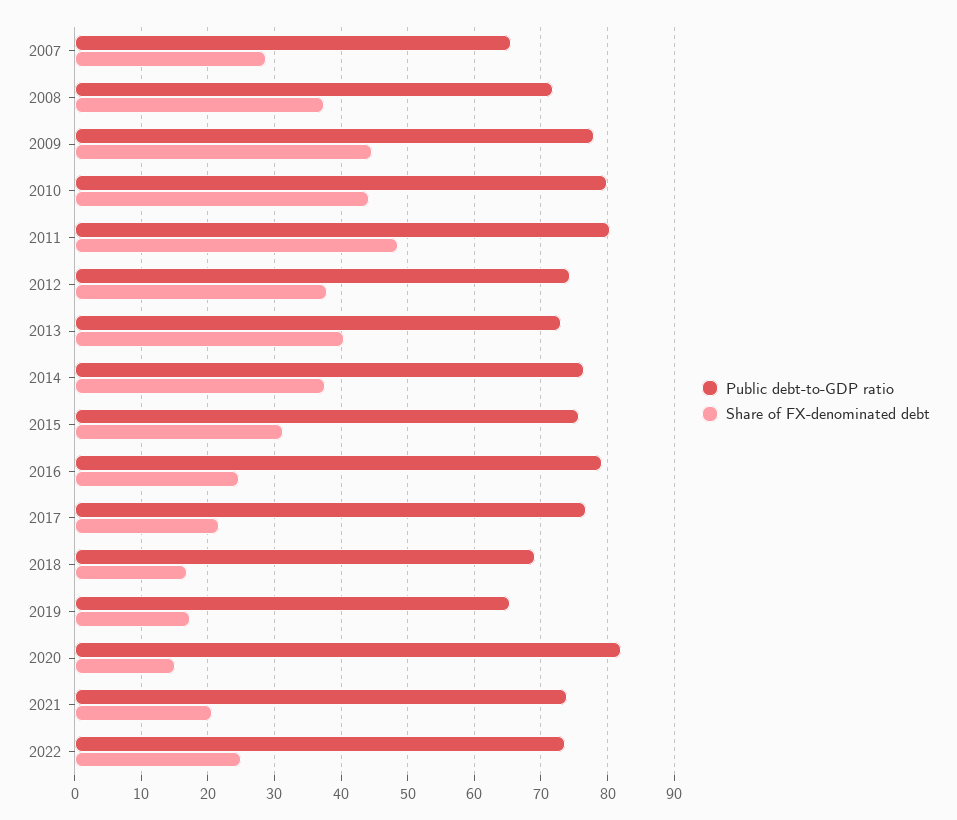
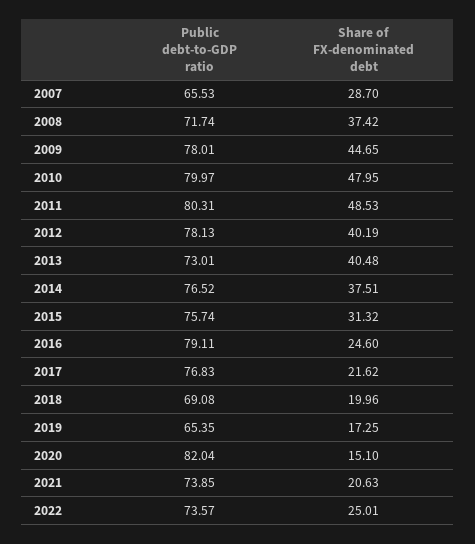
Share of FX-denominated debt, 2010: 44 -> 47.95
Public debt-to-GDP ratio, 2012: 74 -> 78.13
Share of FX-denominated debt, 2012: 38 -> 40.19
Share of FX-denominated debt, 2018: 17 -> 19.96

